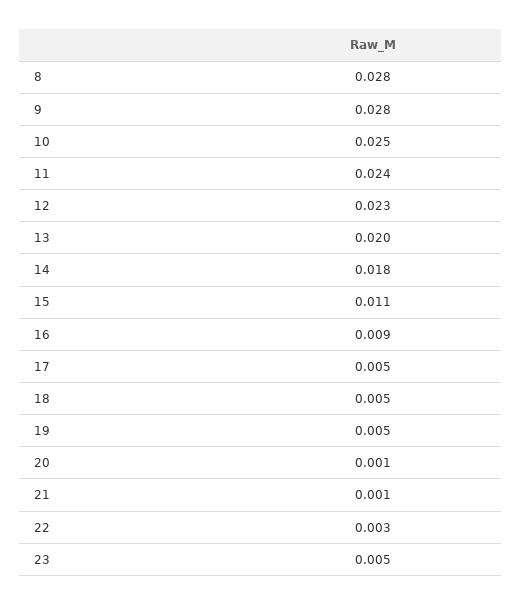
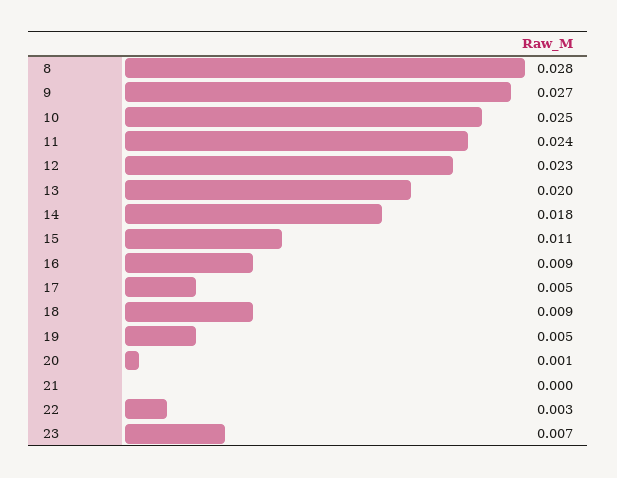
9: 0.028 -> 0.027
18: 0.005 -> 0.009
21: 0.001 -> 0
23: 0.005 -> 0.007

